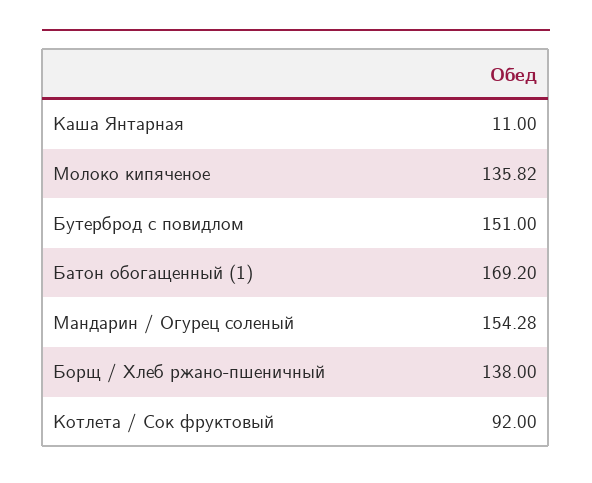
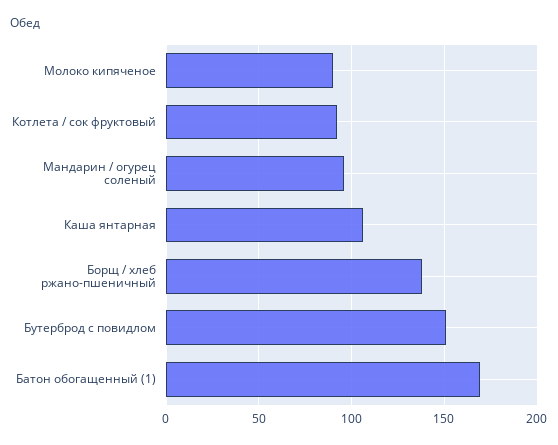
Каша Янтарная: 11 -> 105
Молоко кипяченое: 135.82 -> 90
Мандарин / Огурец соленый: 154.28 -> 95

